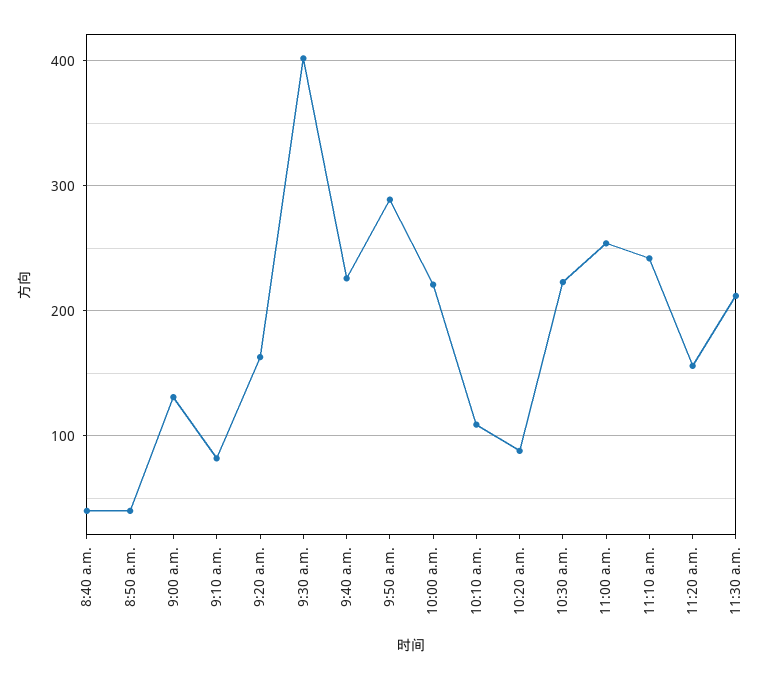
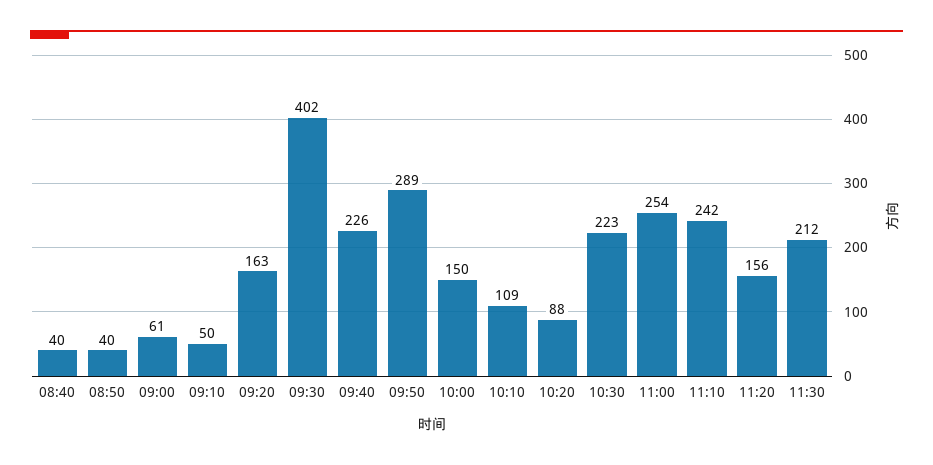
9:00 a.m.: 130 -> 61
9:10 a.m.: 80 -> 50
10:00 a.m.: 220 -> 150

